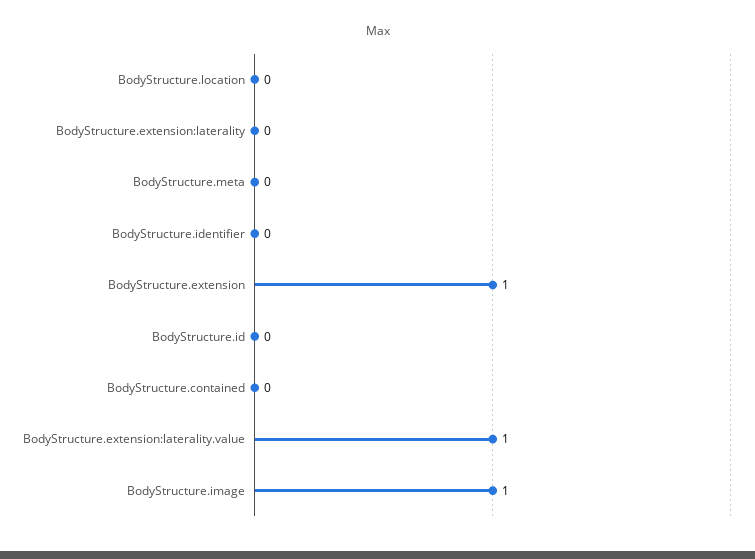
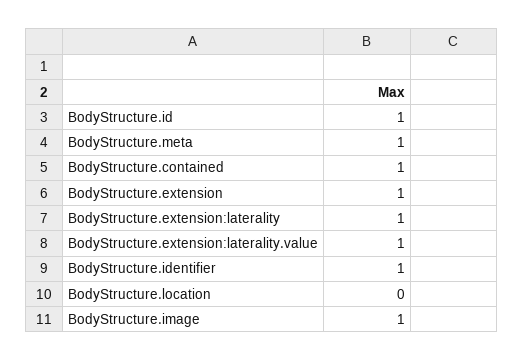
BodyStructure.extension:laterality: 0 -> 1
BodyStructure.meta: 0 -> 1
BodyStructure.identifier: 0 -> 1
BodyStructure.id: 0 -> 1
BodyStructure.contained: 0 -> 1

